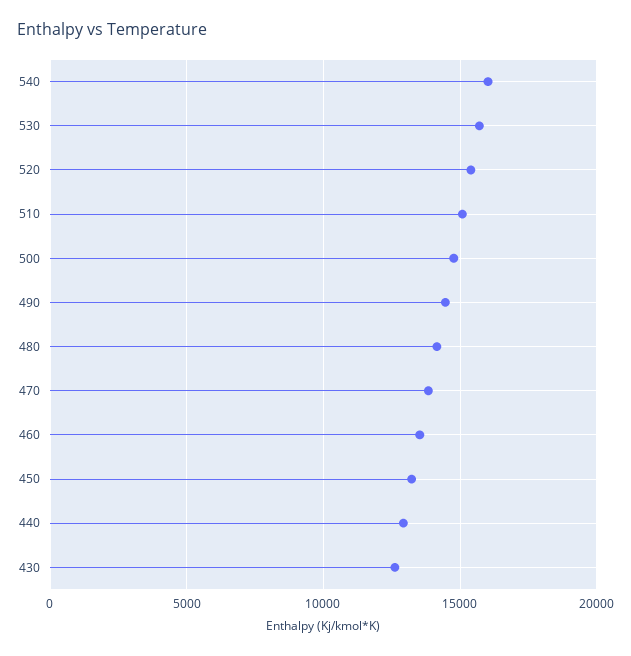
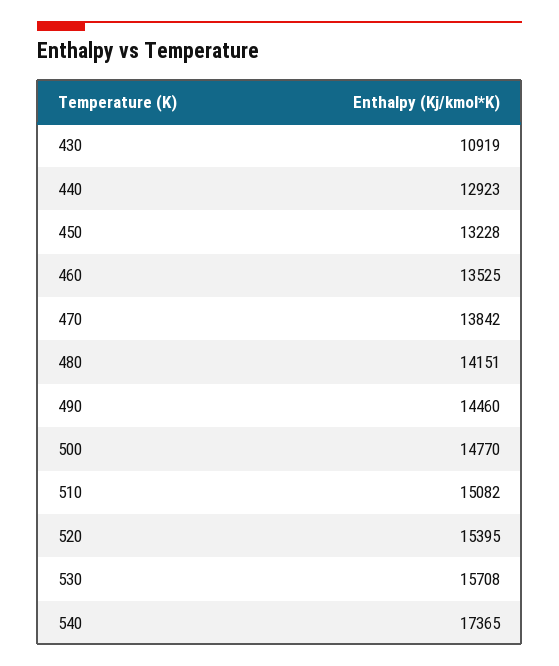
540: 16000 -> 17365
430: 12500 -> 10919

